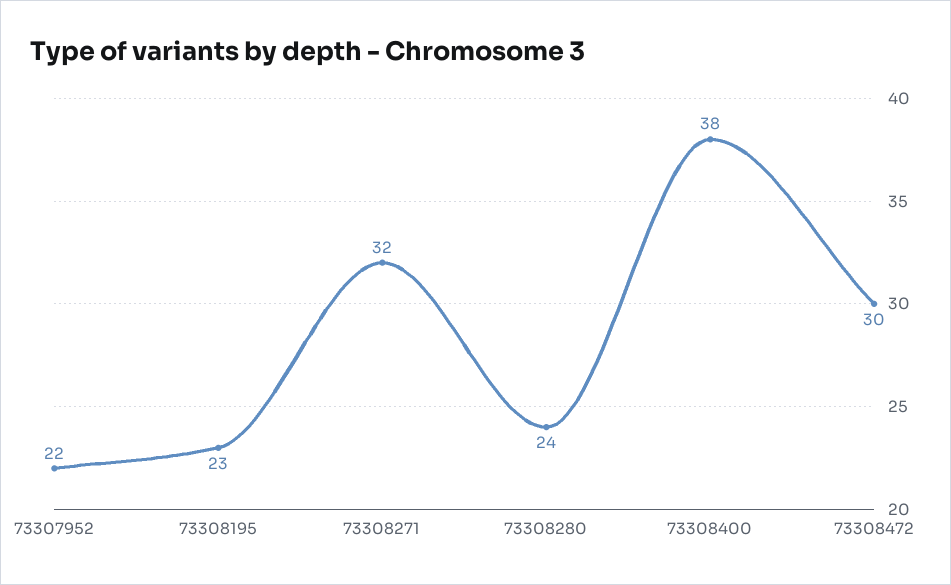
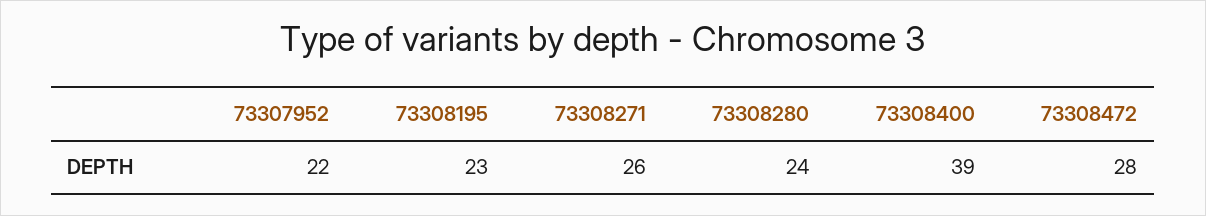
73308271: 32 -> 26
73308400: 38 -> 39
73308472: 30 -> 28

